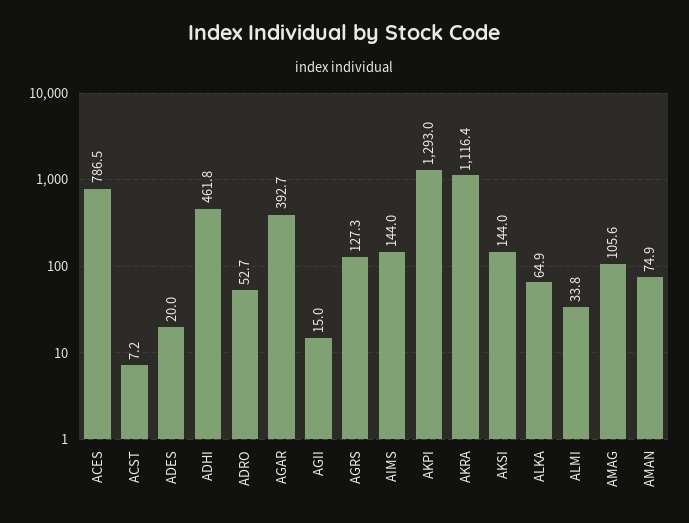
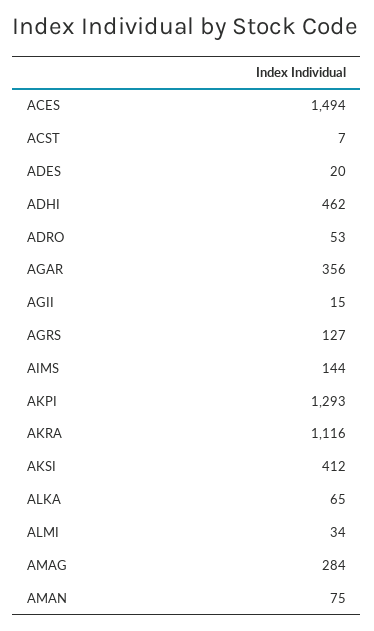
ACES: 786.5 -> 1494
AGAR: 392.7 -> 356
AKSI: 144 -> 412
AMAG: 105.6 -> 284

